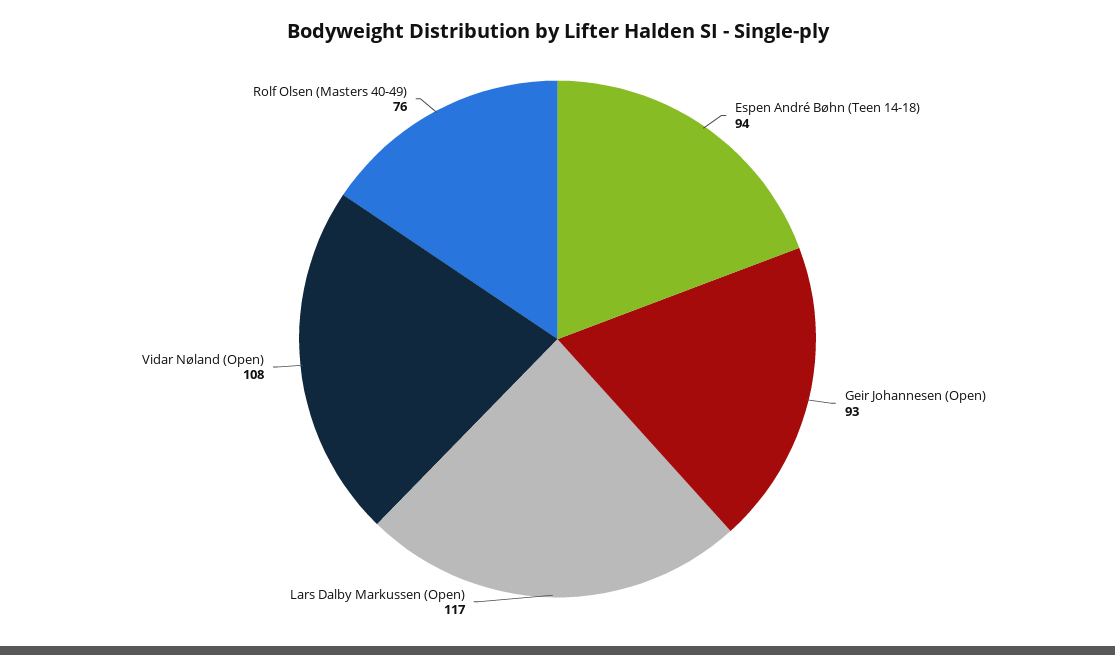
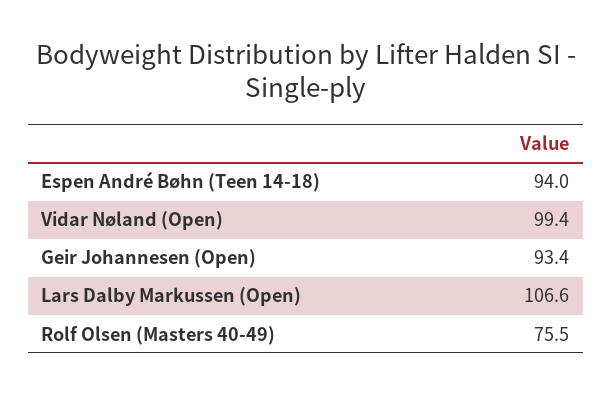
Lars Dalby Markussen (Open): 117 -> 106.6
Vidar Nøland (Open): 108 -> 99.4

